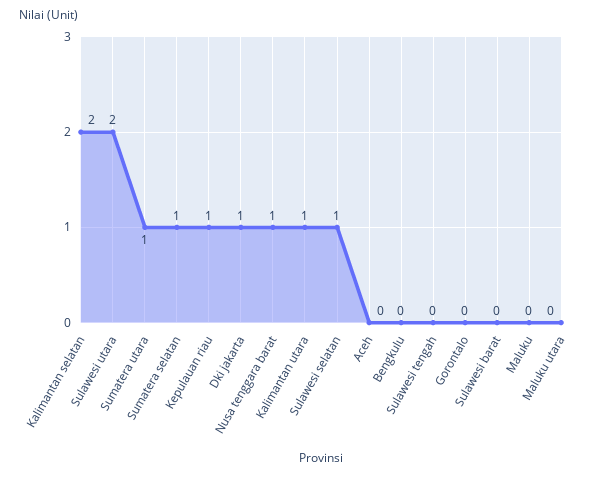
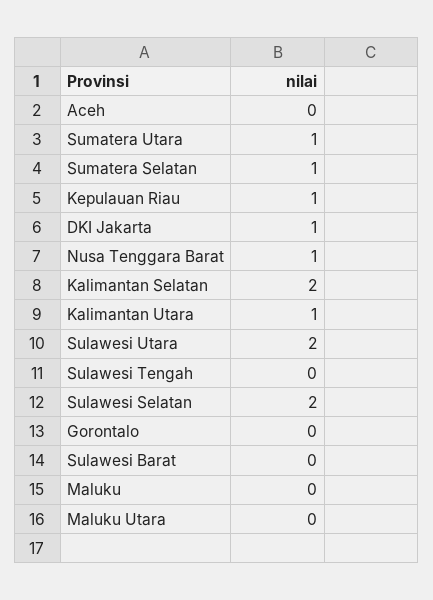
Sulawesi selatan: 1 -> 2
Bengkulu: 0 -> none

